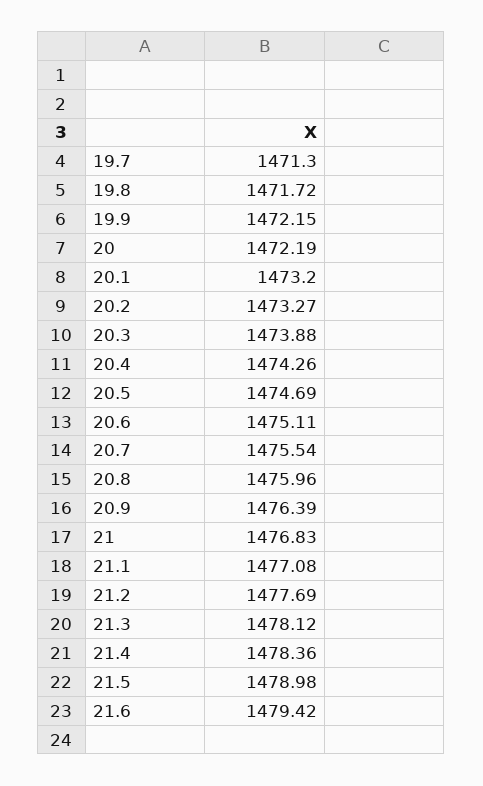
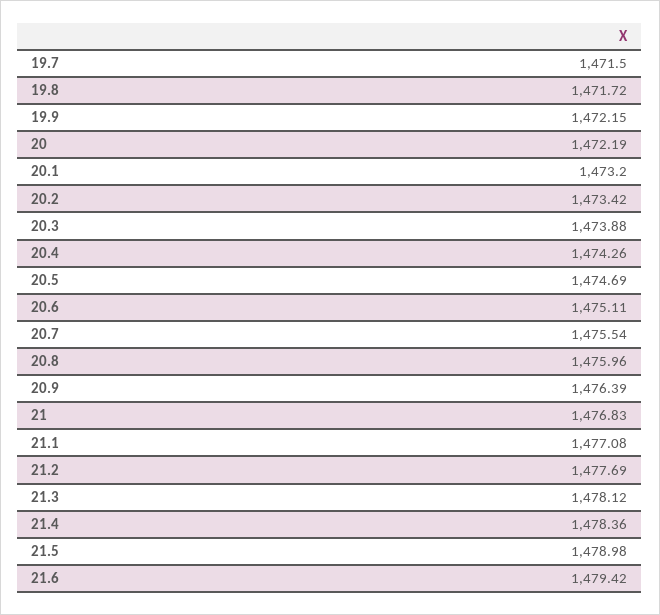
19.7: 1471.3 -> 1471.5
20.2: 1473.27 -> 1473.42

